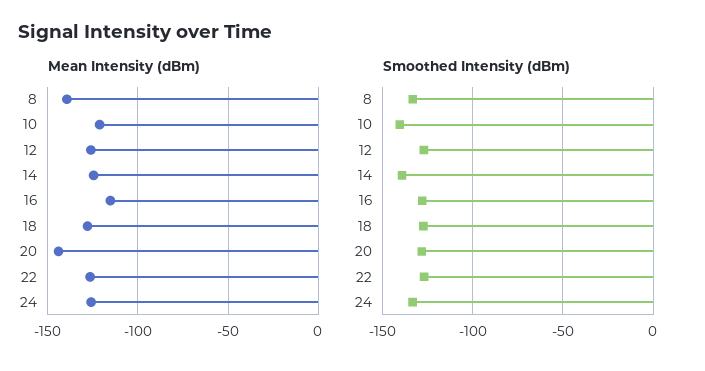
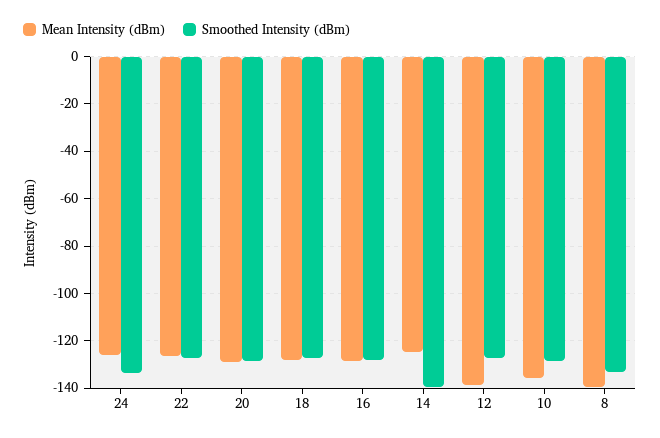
Mean Intensity (dBm), 10: -120 -> -135
Mean Intensity (dBm), 12: -125 -> -140
Mean Intensity (dBm), 16: -115 -> -130
Mean Intensity (dBm), 20: -145 -> -130
Smoothed Intensity (dBm), 10: -140 -> -130

